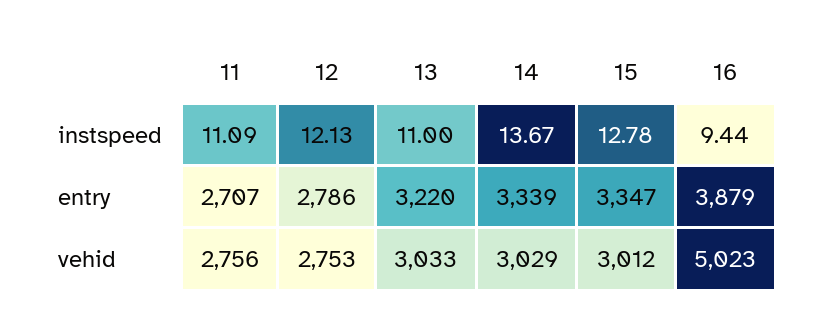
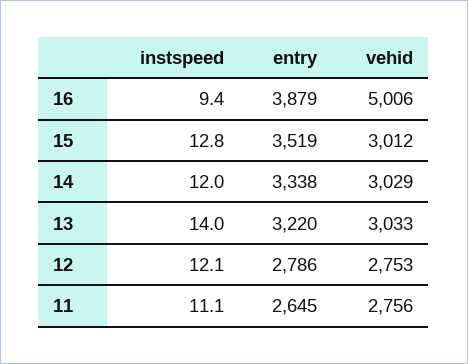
13, instspeed: 11 -> 14
14, instspeed: 13.67 -> 12
11, entry: 2707 -> 2645
14, entry: 3339 -> 3338
15, entry: 3347 -> 3519
16, vehid: 5023 -> 5006

